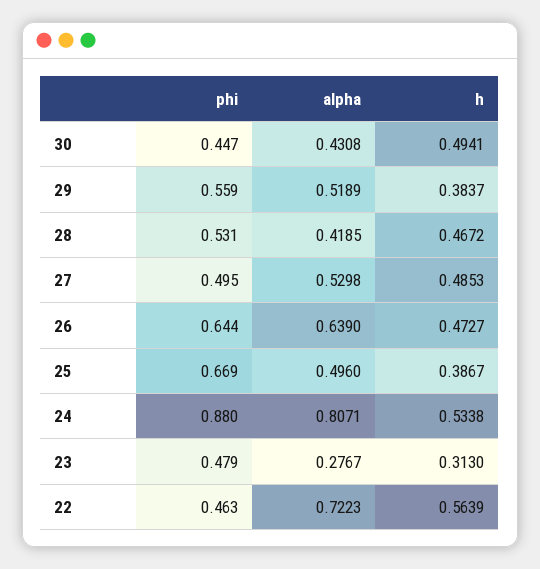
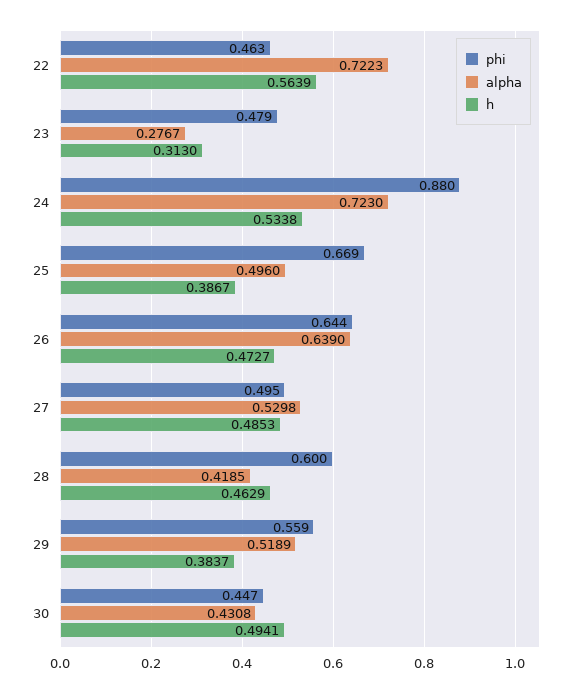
phi, 28: 0.531 -> 0.6
h, 28: 0.4672 -> 0.4629
alpha, 24: 0.8071 -> 0.723

